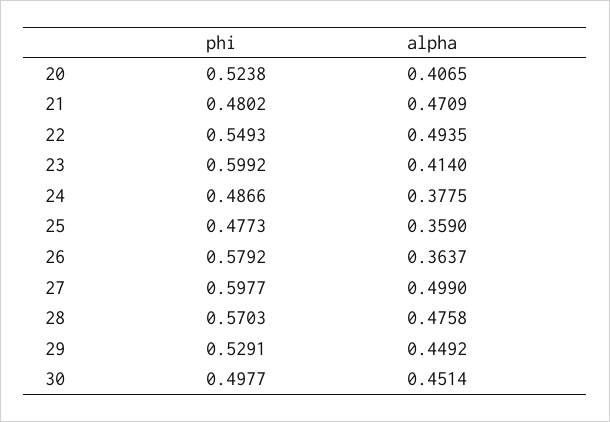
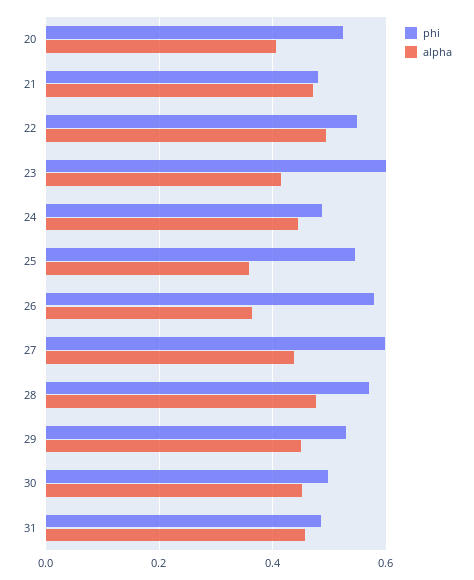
alpha, 24: 0.3775 -> 0.44
phi, 25: 0.4773 -> 0.54
alpha, 27: 0.499 -> 0.44
phi, 31: none -> 0.48
alpha, 31: none -> 0.46

